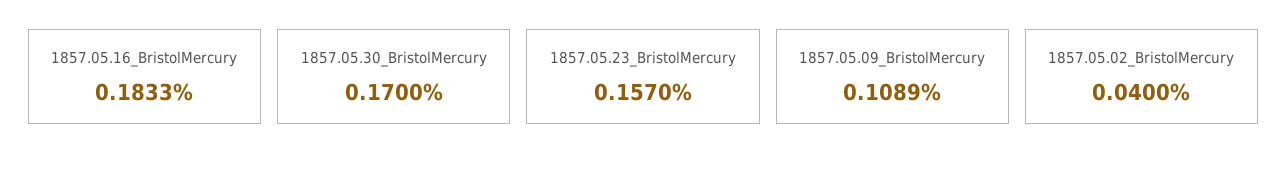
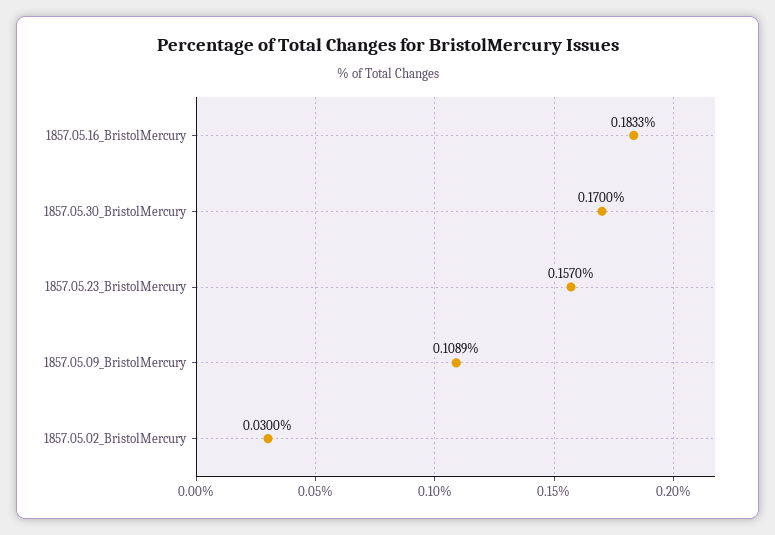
1857.05.02_BristolMercury: 0.04 -> 0.03

